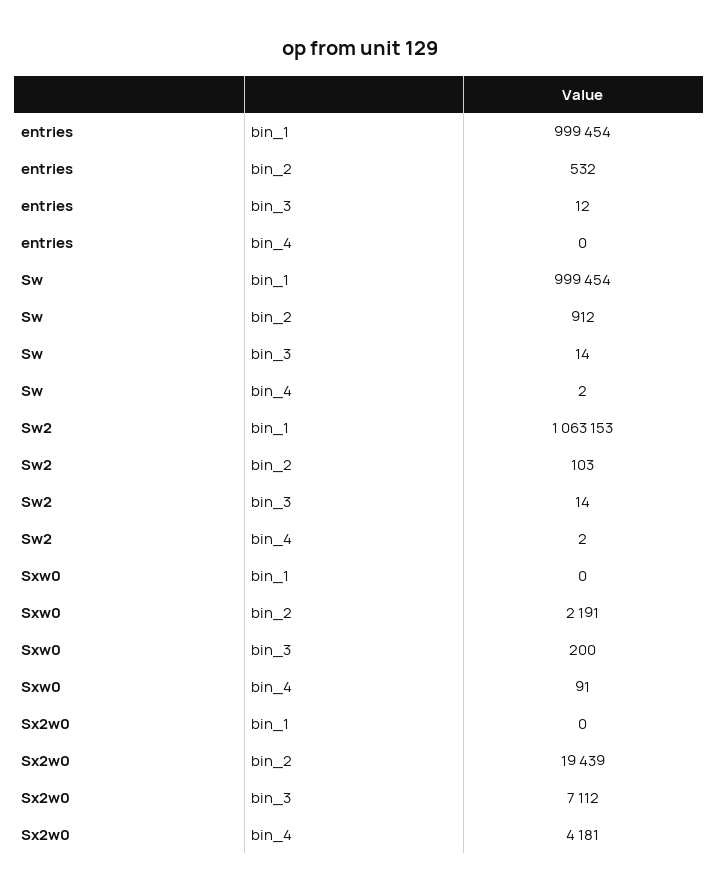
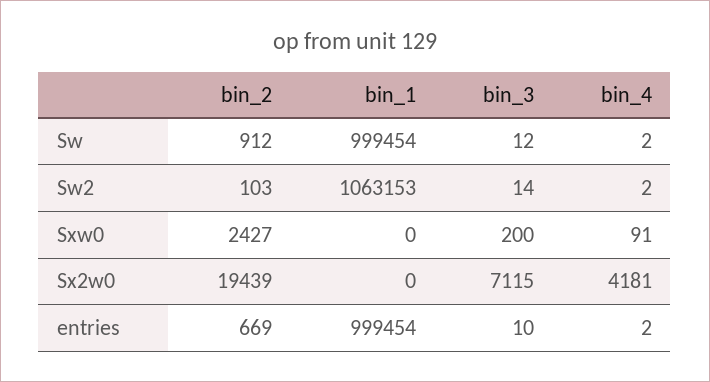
entries, bin_2: 532 -> 669
entries, bin_3: 12 -> 10
entries, bin_4: 0 -> 2
Sw, bin_3: 14 -> 12
Sxw0, bin_2: 2191 -> 2427
Sx2w0, bin_3: 7112 -> 7115

